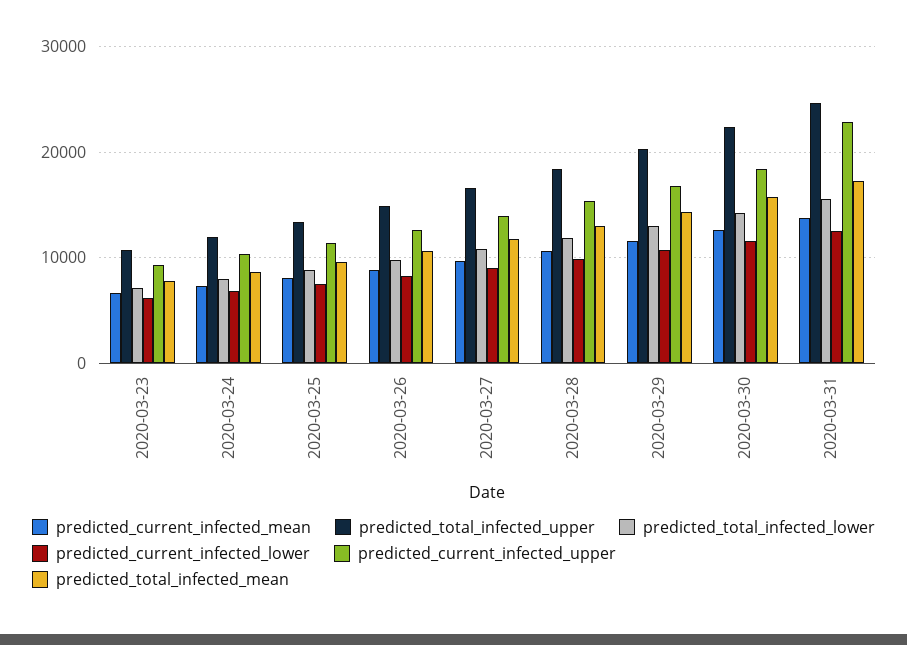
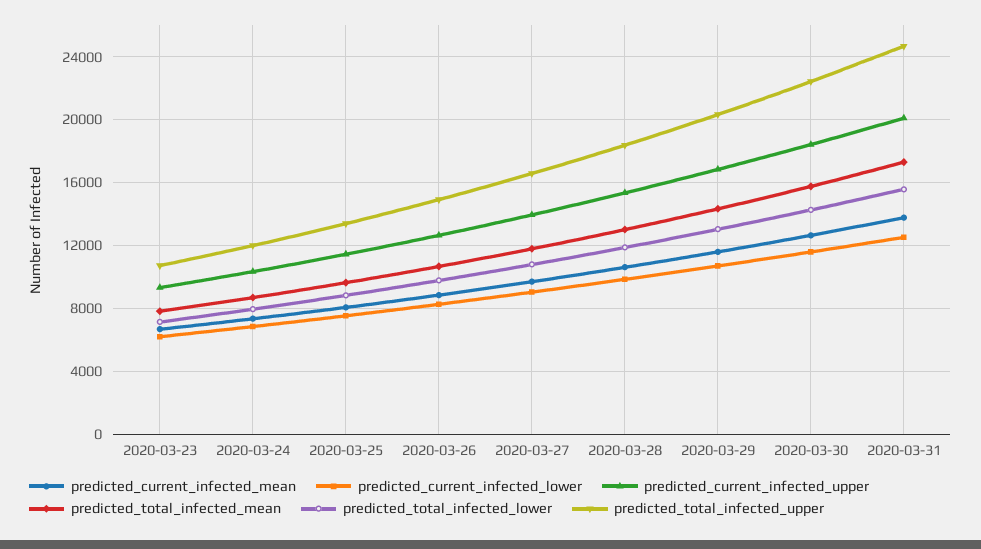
predicted_current_infected_upper, 2020-03-31: 23000 -> 20000

